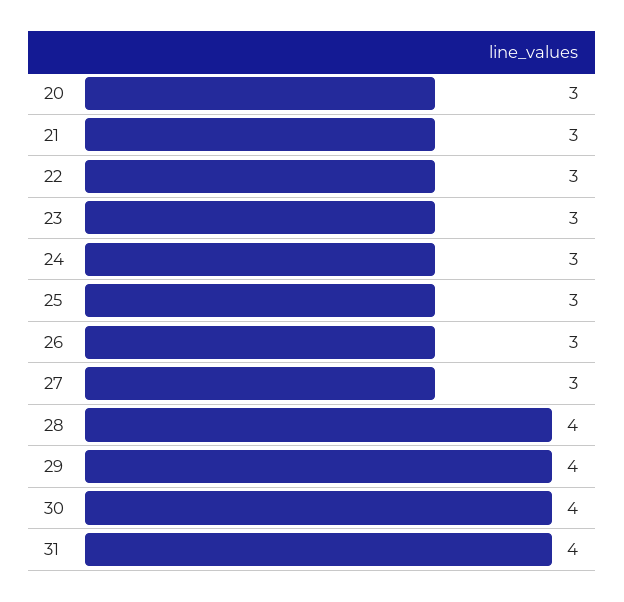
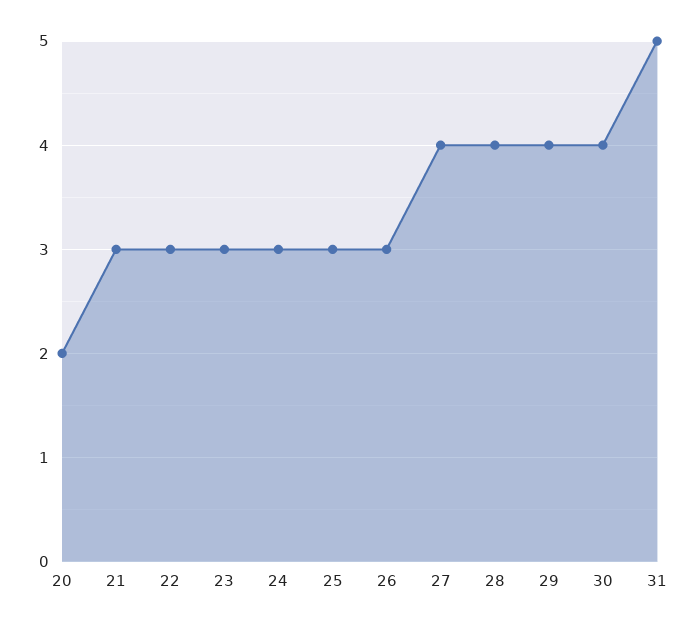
20: 3 -> 2
27: 3 -> 4
31: 4 -> 5

